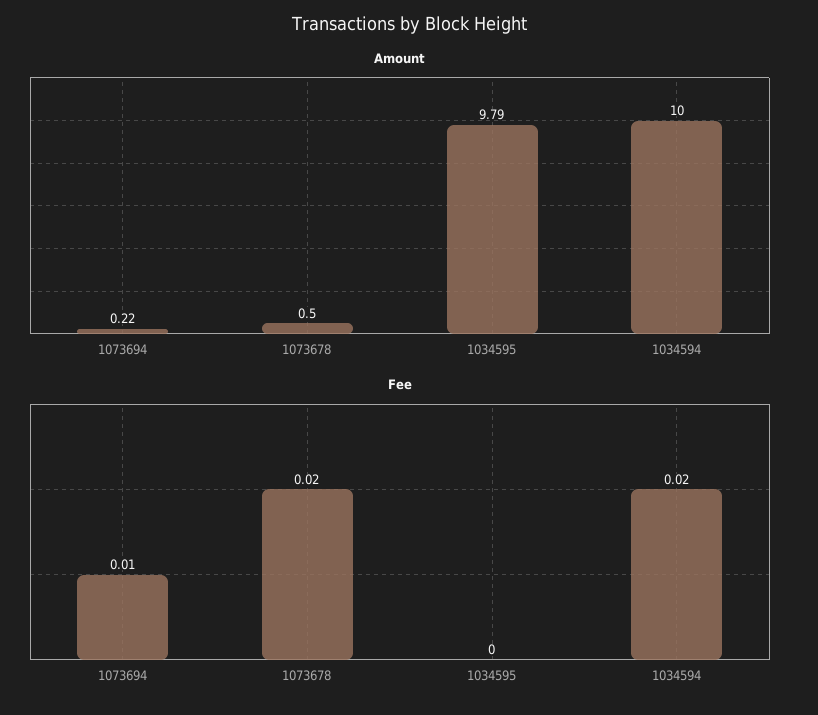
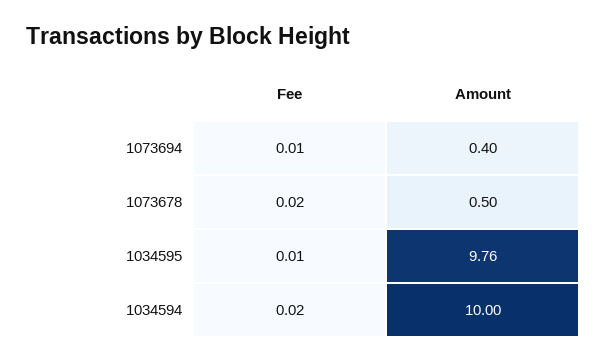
Amount, 1073694: 0.22 -> 0.4
Amount, 1034595: 9.79 -> 9.76
Fee, 1034595: 0 -> 0.01

